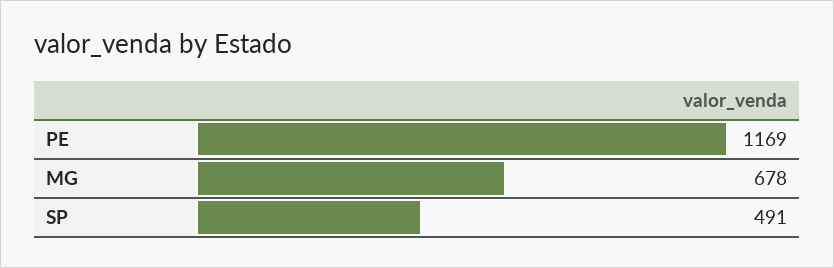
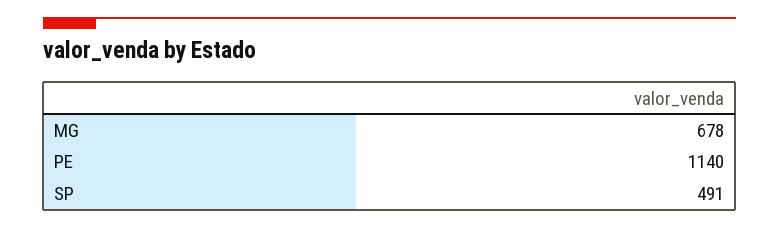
PE: 1169 -> 1140

